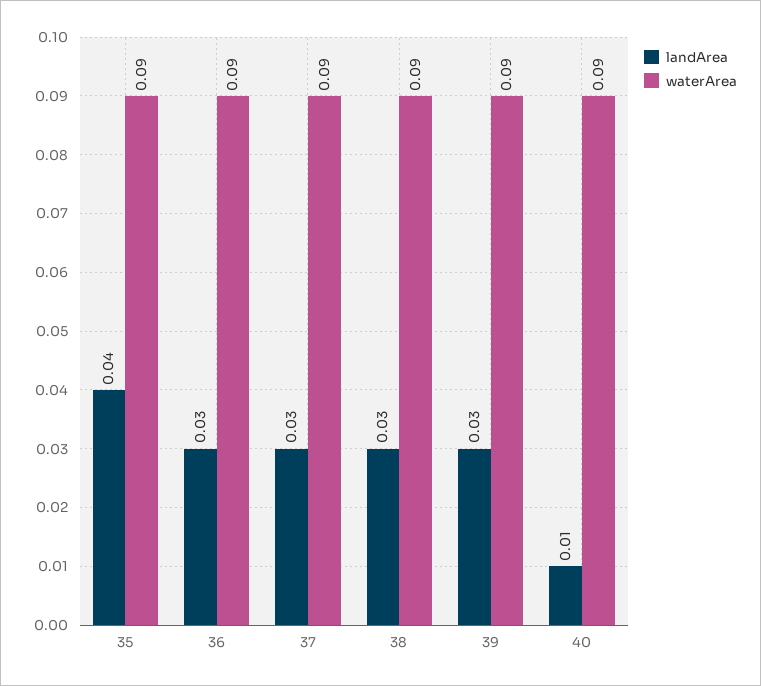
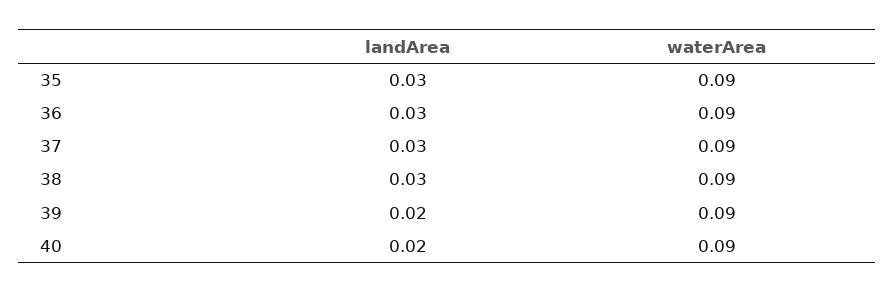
landArea, 35: 0.04 -> 0.03
landArea, 39: 0.03 -> 0.02
landArea, 40: 0.01 -> 0.02

